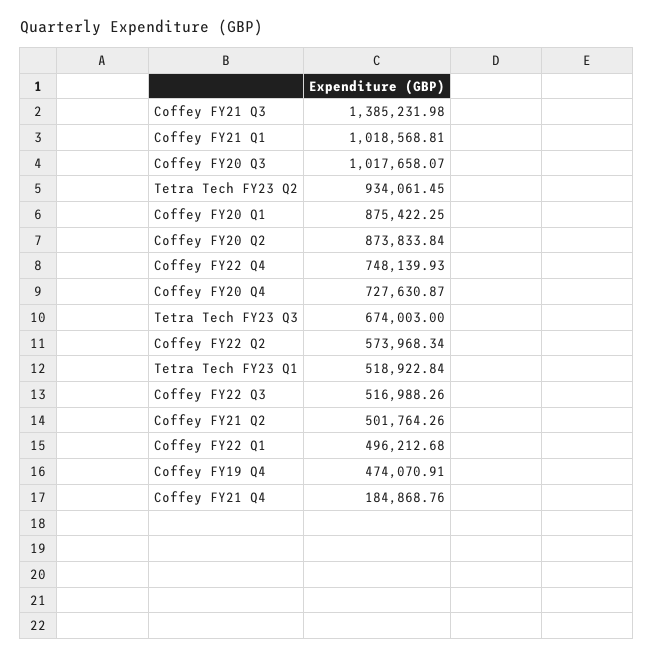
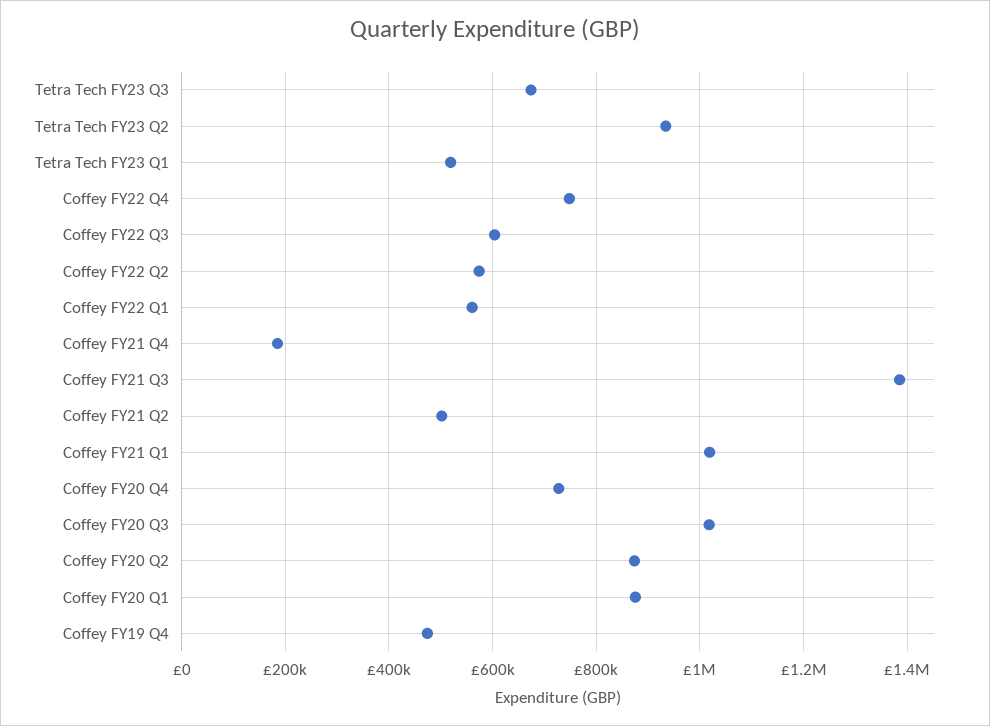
Coffey FY22 Q3: 516988.26 -> 600000
Coffey FY22 Q1: 496212.68 -> 560000

